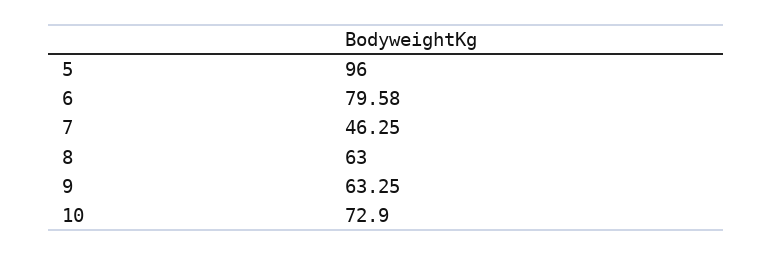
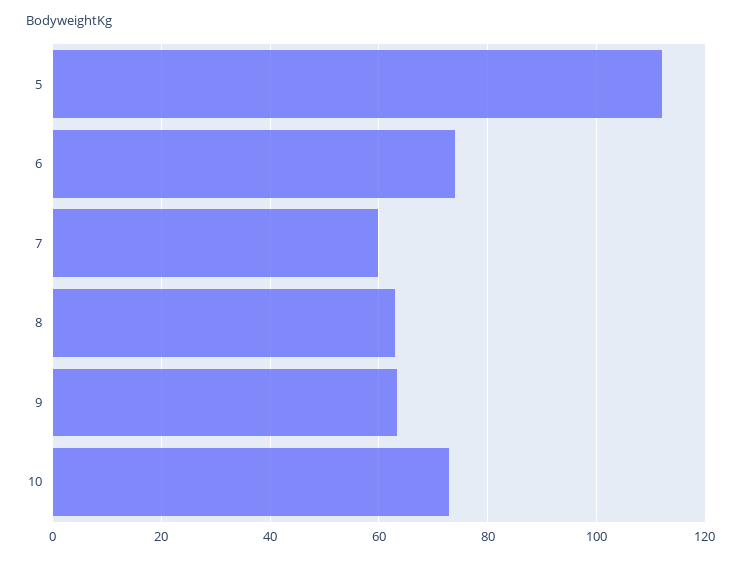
5: 96 -> 112
6: 79.58 -> 74
7: 46.25 -> 60

